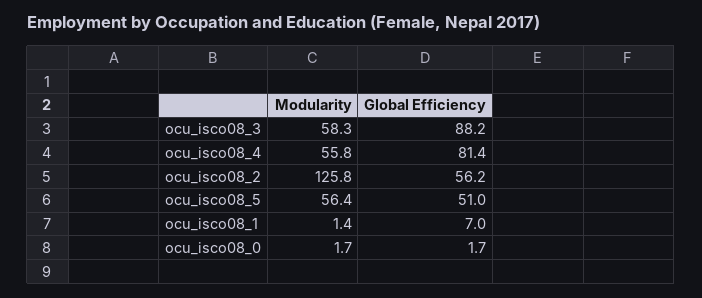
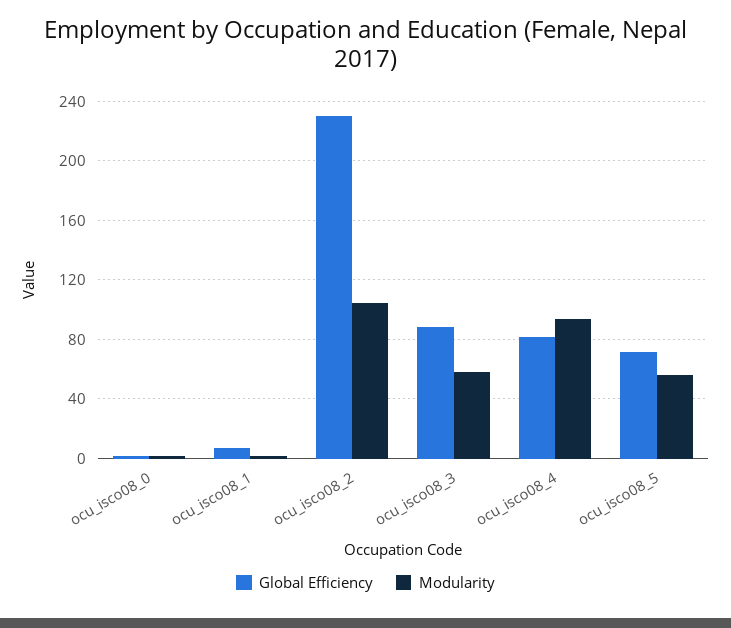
Modularity, ocu_isco08_4: 55.8 -> 95
Modularity, ocu_isco08_2: 125.8 -> 105
Global Efficiency, ocu_isco08_2: 56.2 -> 230
Global Efficiency, ocu_isco08_5: 51 -> 70

